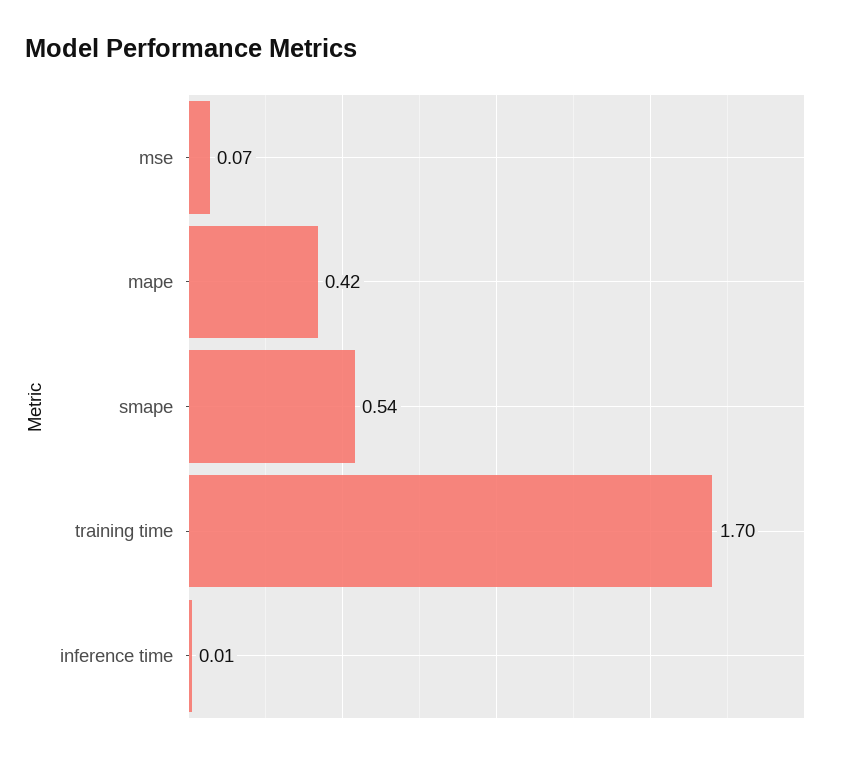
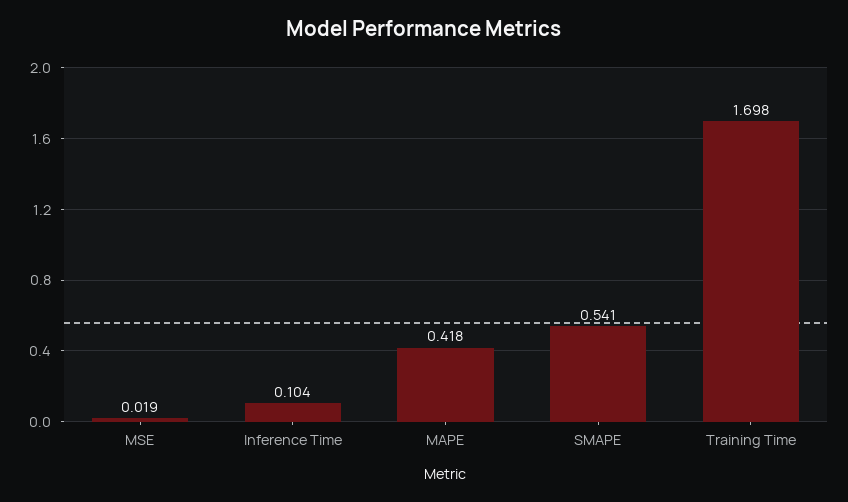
mse: 0.07 -> 0.019
inference time: 0.01 -> 0.104

